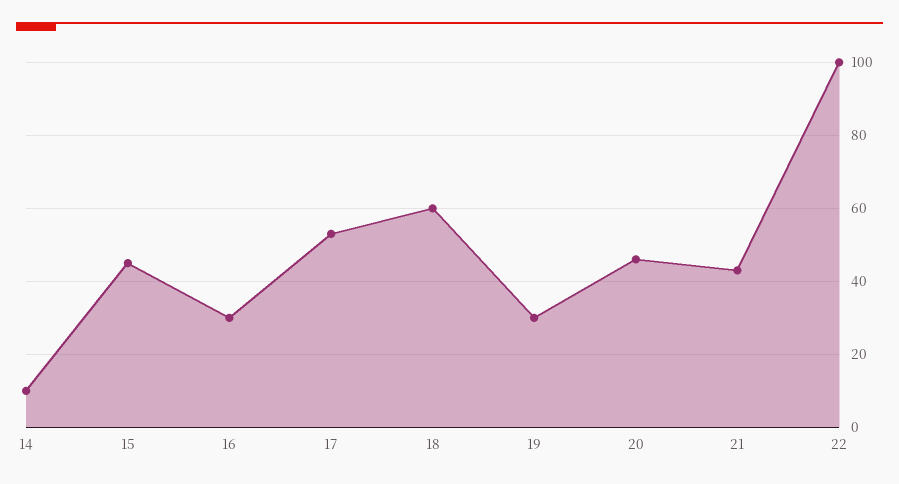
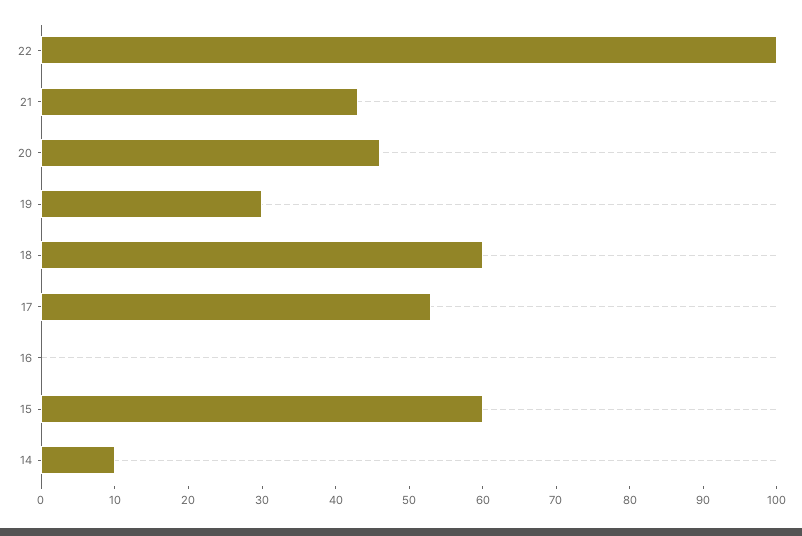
15: 45 -> 60
16: 30 -> 0

